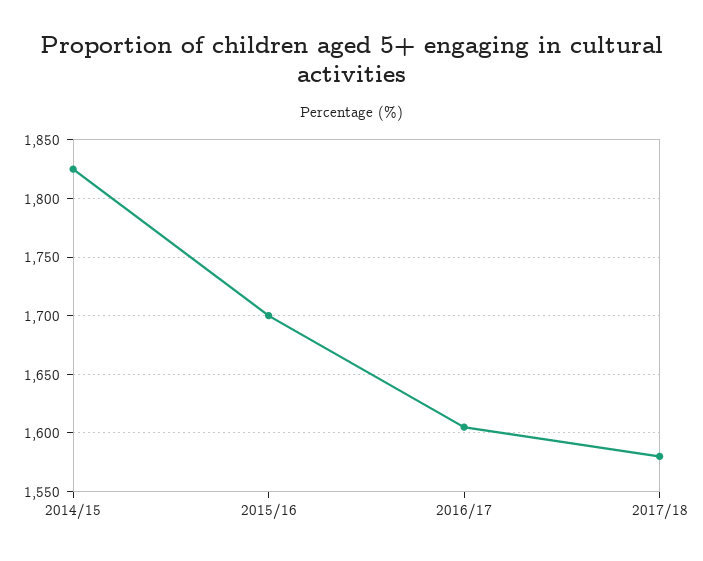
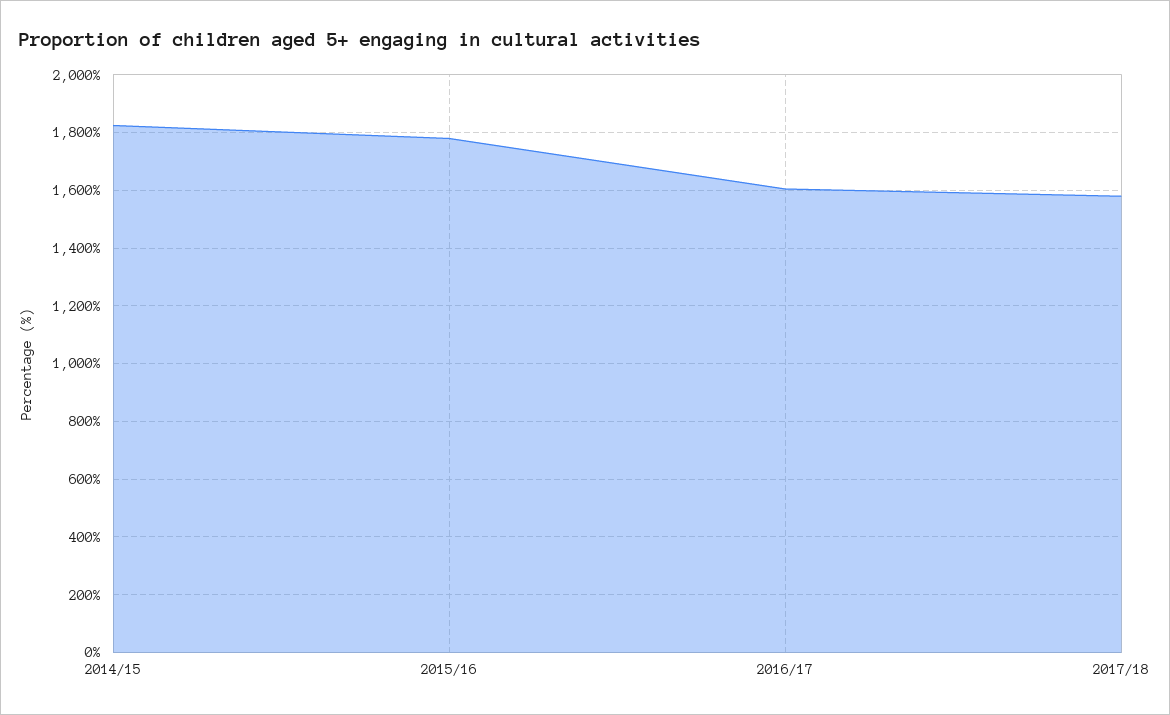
2015/16: 1700 -> 1775

